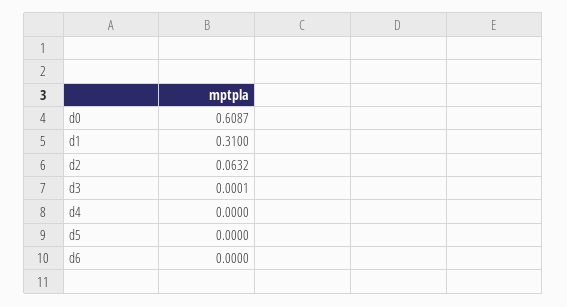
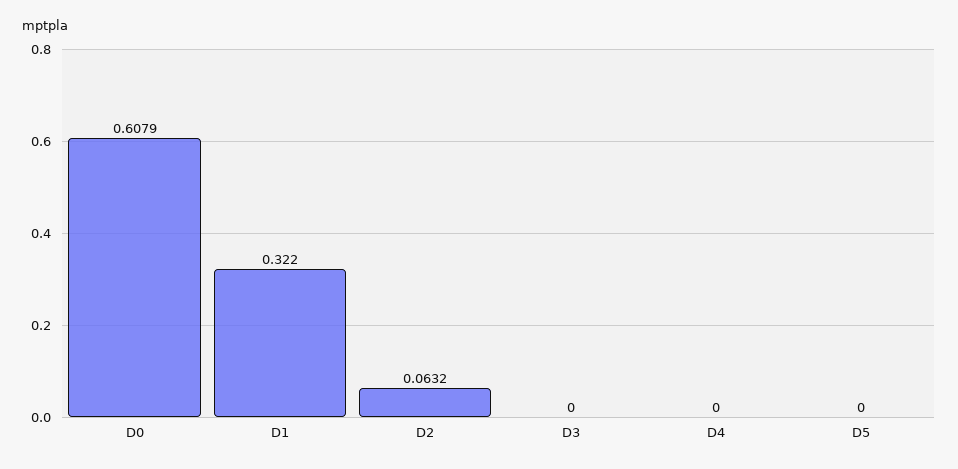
d0: 0.6087 -> 0.6079
d1: 0.31 -> 0.322
d3: 0.0001 -> 0
d6: 0 -> none

